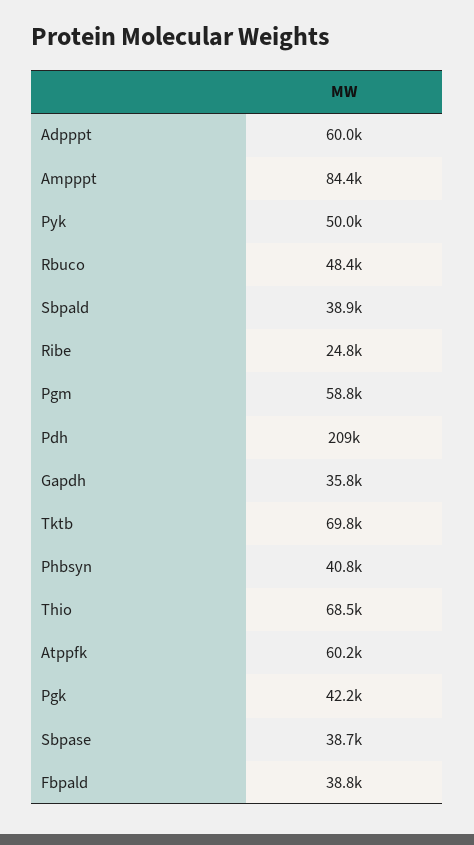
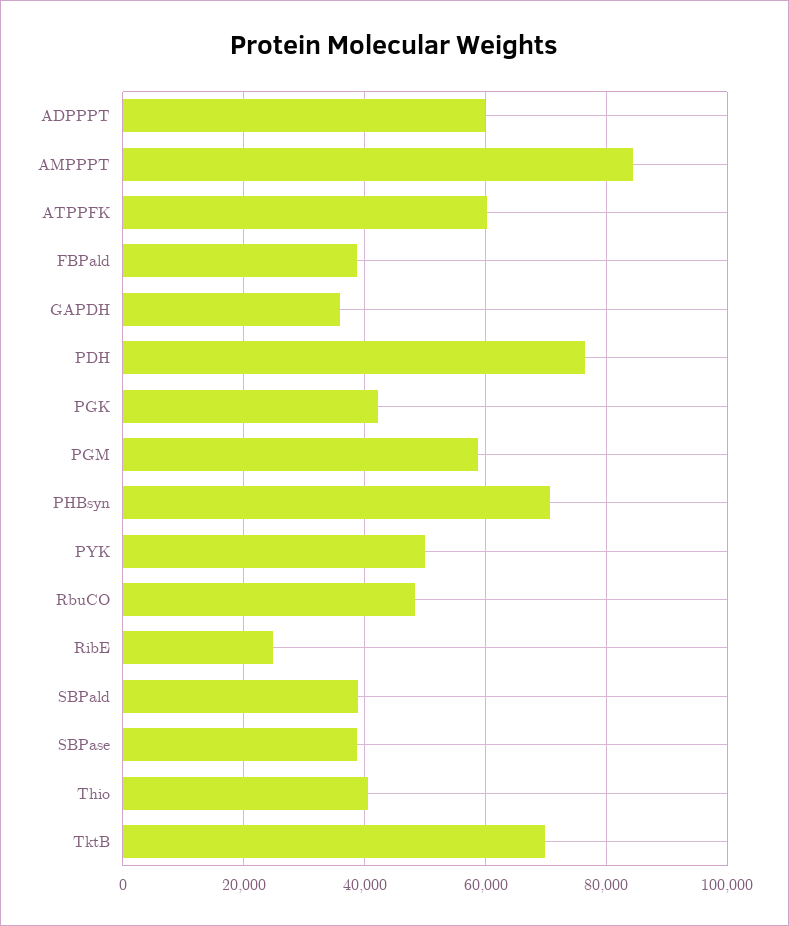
Pdh: 209000 -> 76000
Phbsyn: 40800 -> 70000
Thio: 68500 -> 40000

